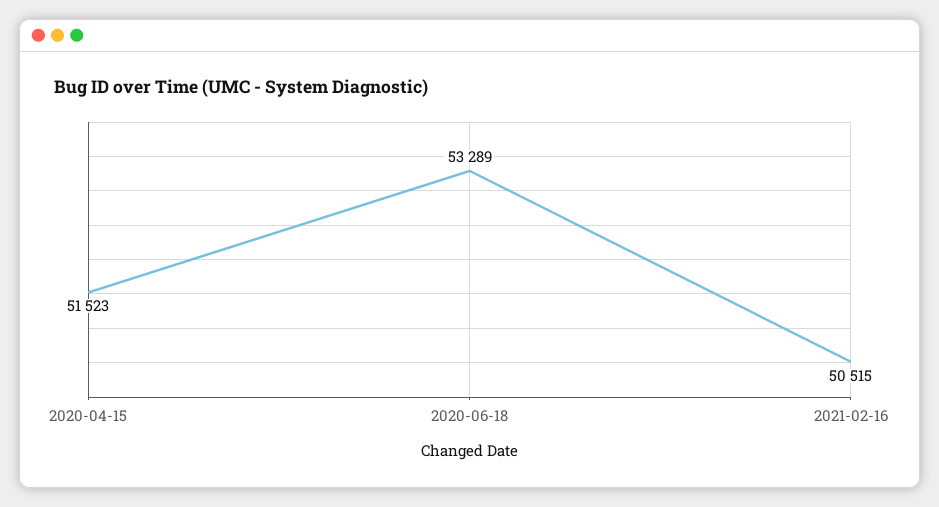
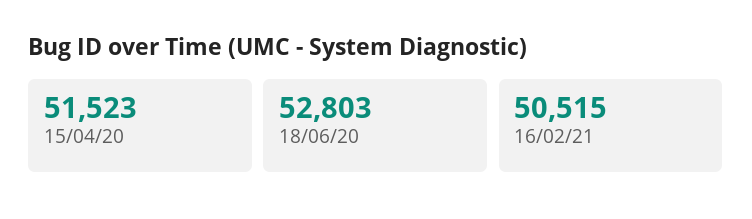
2020-06-18: 53289 -> 52803

